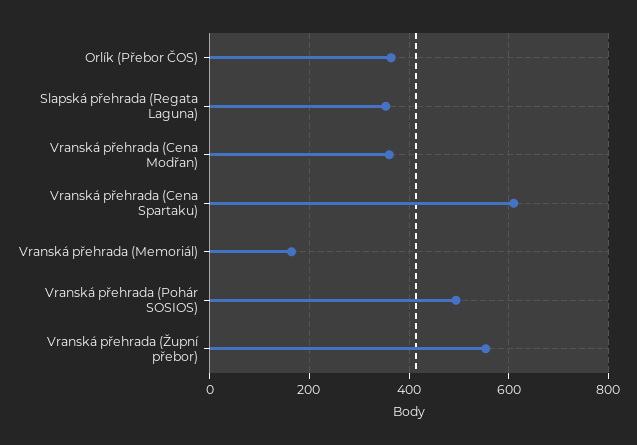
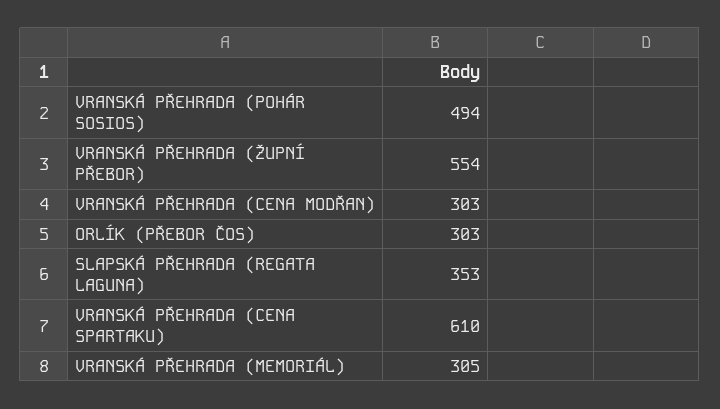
Orlík (Přebor ČOS): 360 -> 303
Vranská přehrada (Cena Modřan): 360 -> 303
Vranská přehrada (Memoriál): 160 -> 305

